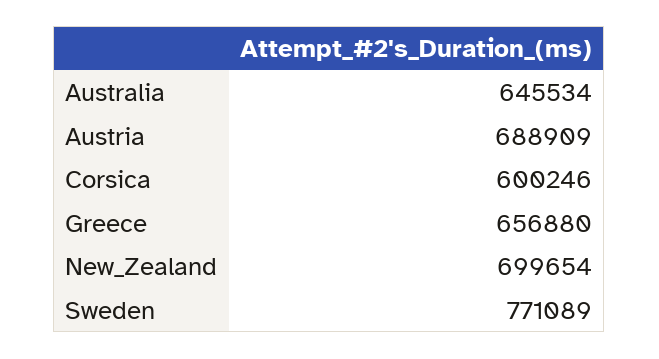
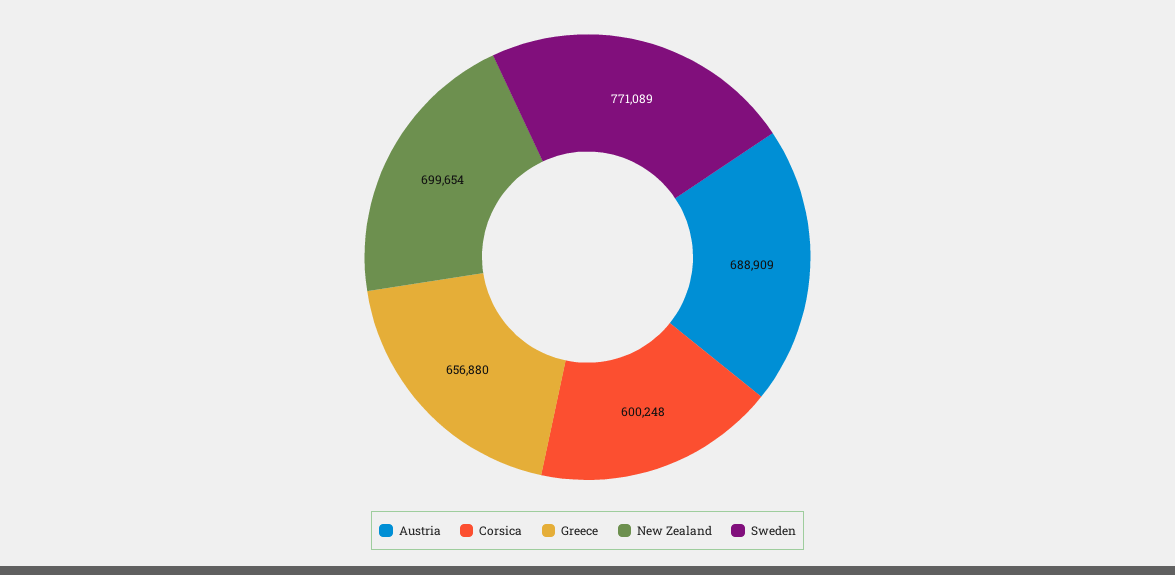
Australia: 645534 -> none
Corsica: 600246 -> 600248

